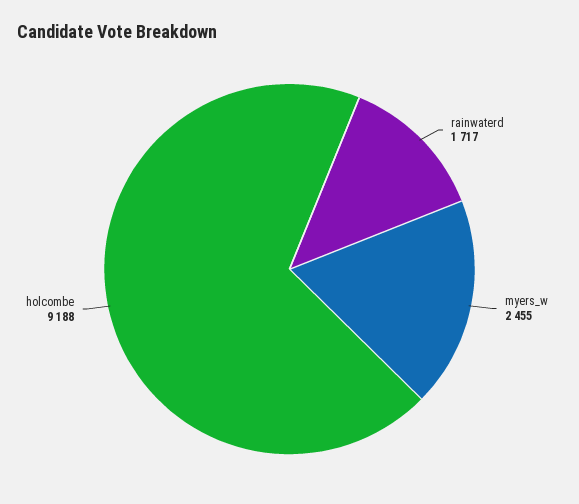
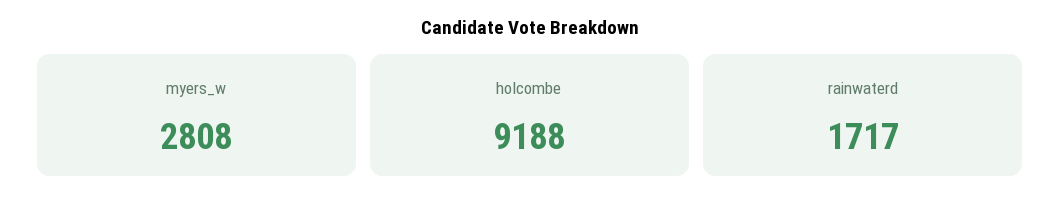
myers_w: 2455 -> 2808

